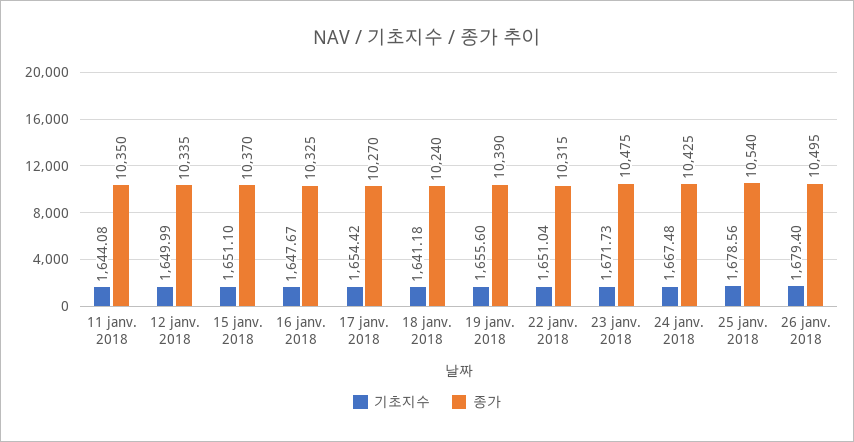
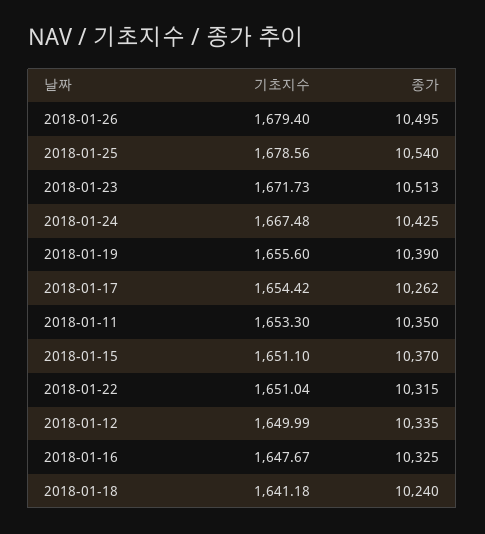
기초지수, 11 janv. 2018: 1644.08 -> 1653.3
종가, 17 janv. 2018: 10270 -> 10262
종가, 23 janv. 2018: 10475 -> 10513

